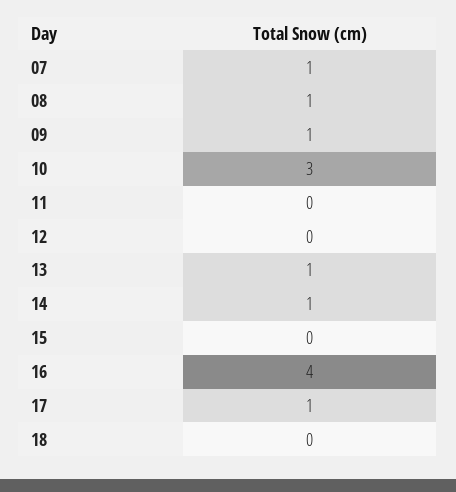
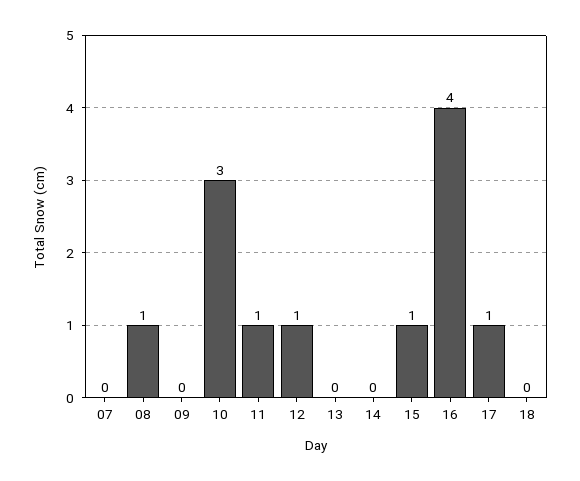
07: 1 -> 0
09: 1 -> 0
11: 0 -> 1
12: 0 -> 1
13: 1 -> 0
14: 1 -> 0
15: 0 -> 1

